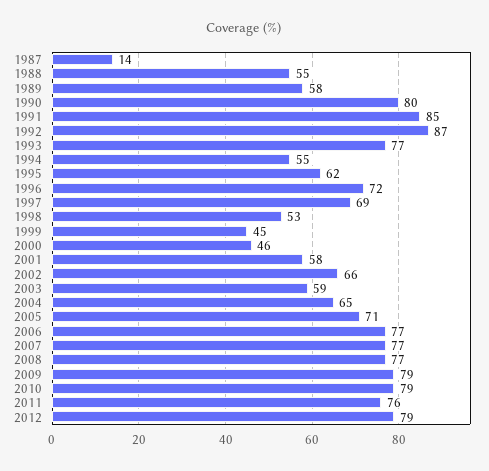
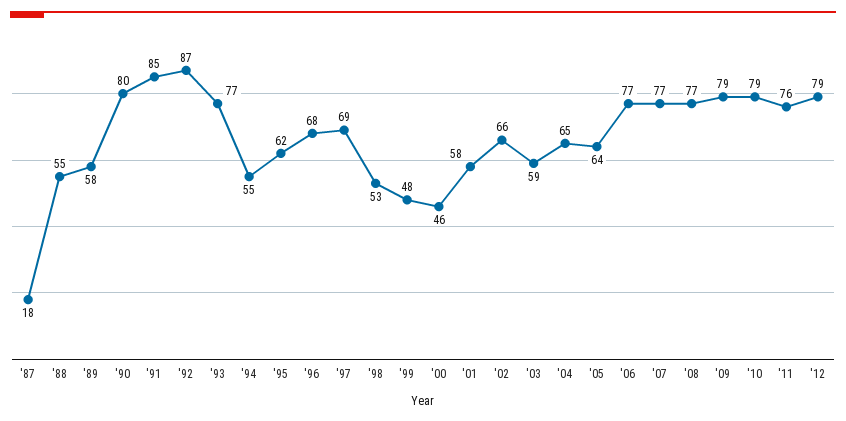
1987: 14 -> 18
1996: 72 -> 68
1999: 45 -> 48
2005: 71 -> 64

